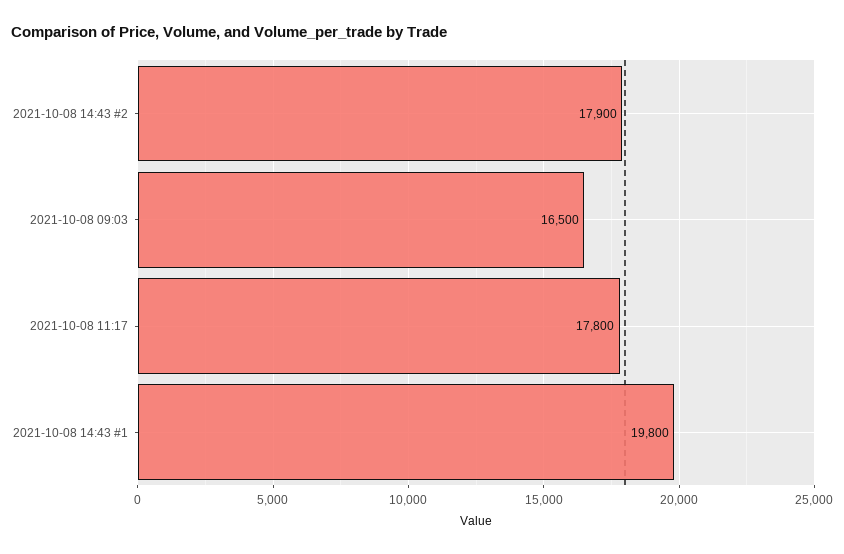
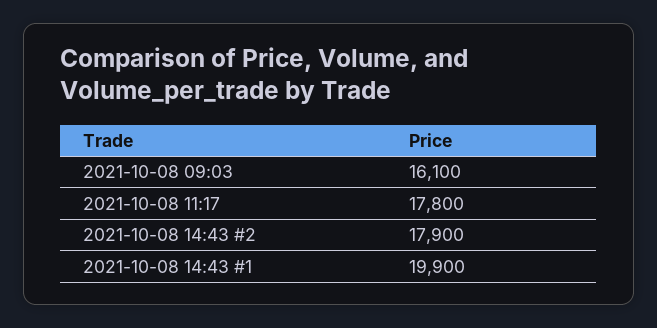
2021-10-08 09:03: 16500 -> 16100
2021-10-08 14:43 #1: 19800 -> 19900

